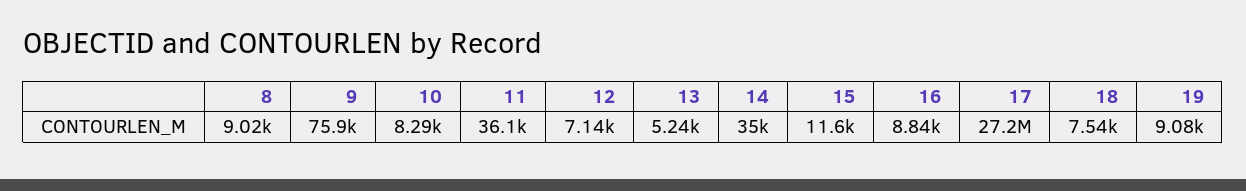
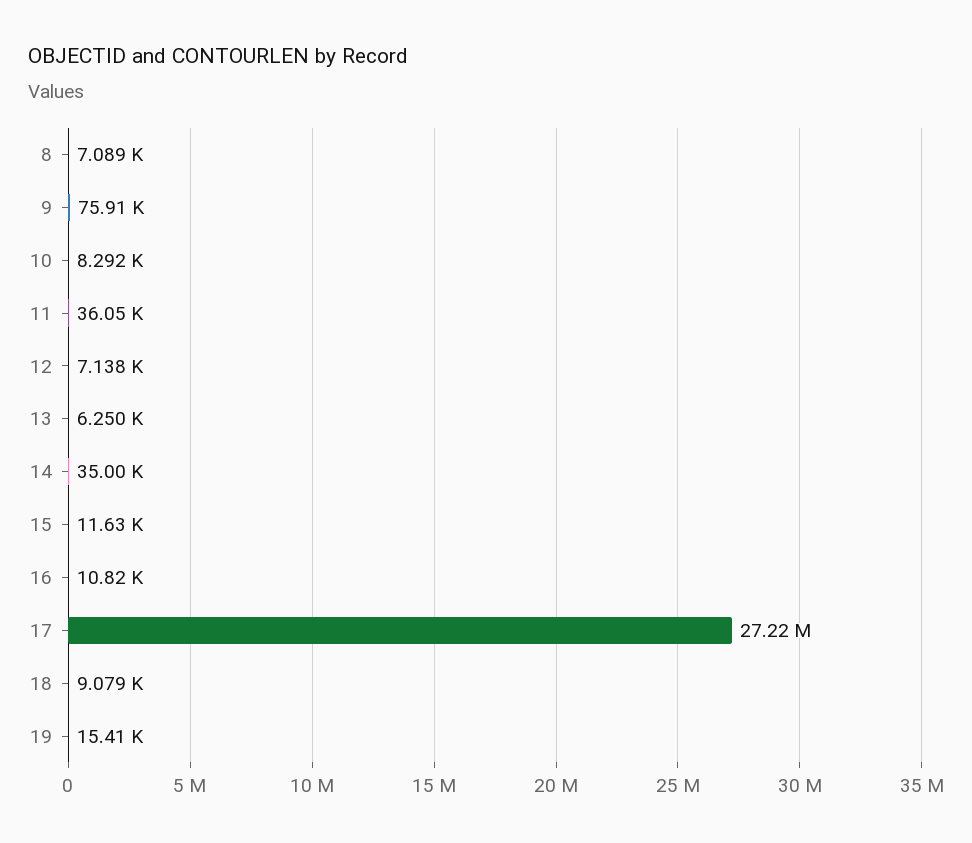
8: 9020 -> 7089
13: 5240 -> 6250
16: 8840 -> 10820
18: 7540 -> 9079
19: 9080 -> 15410

